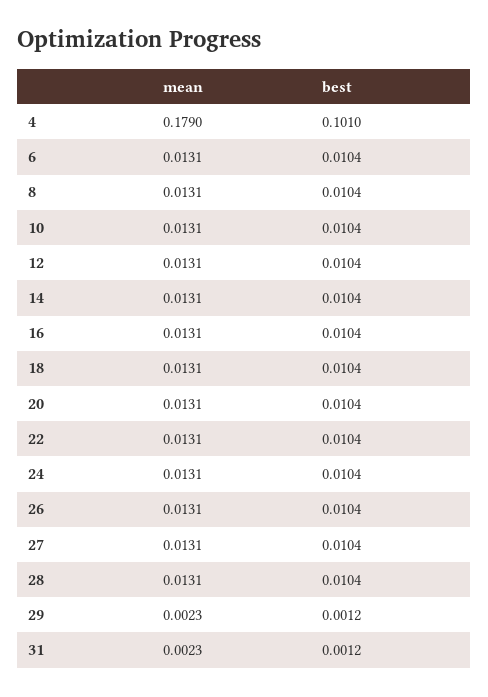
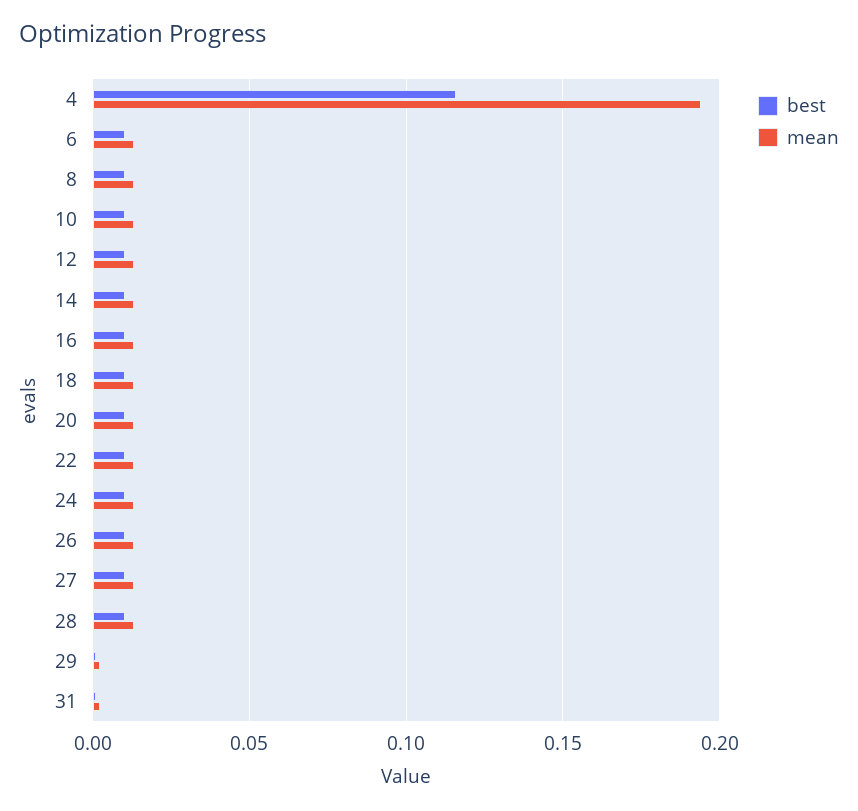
mean, 4: 0.179 -> 0.195
best, 4: 0.101 -> 0.115

